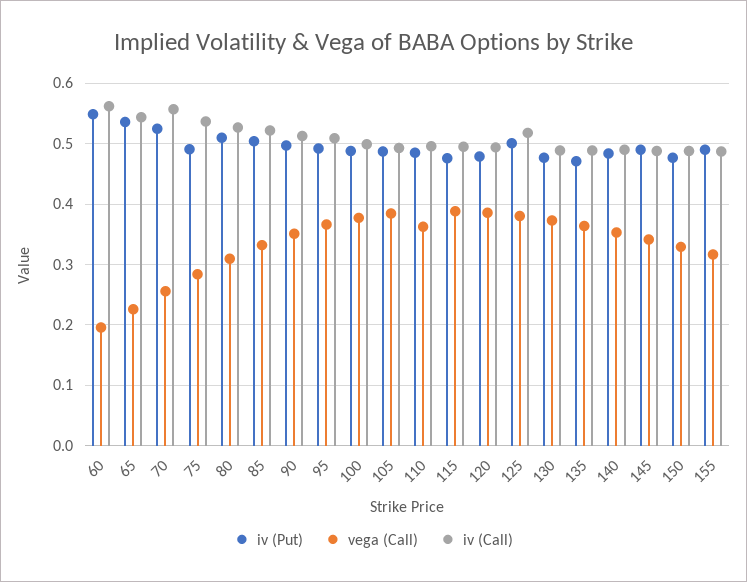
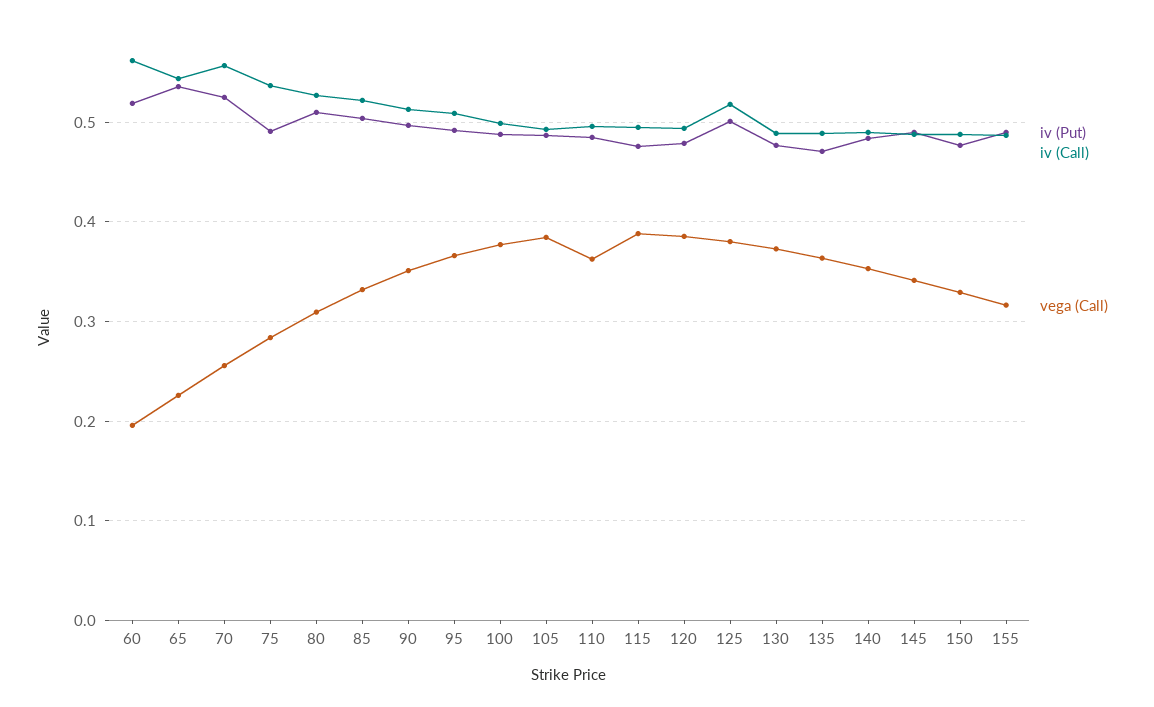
iv (Put), 60: 0.55 -> 0.52

